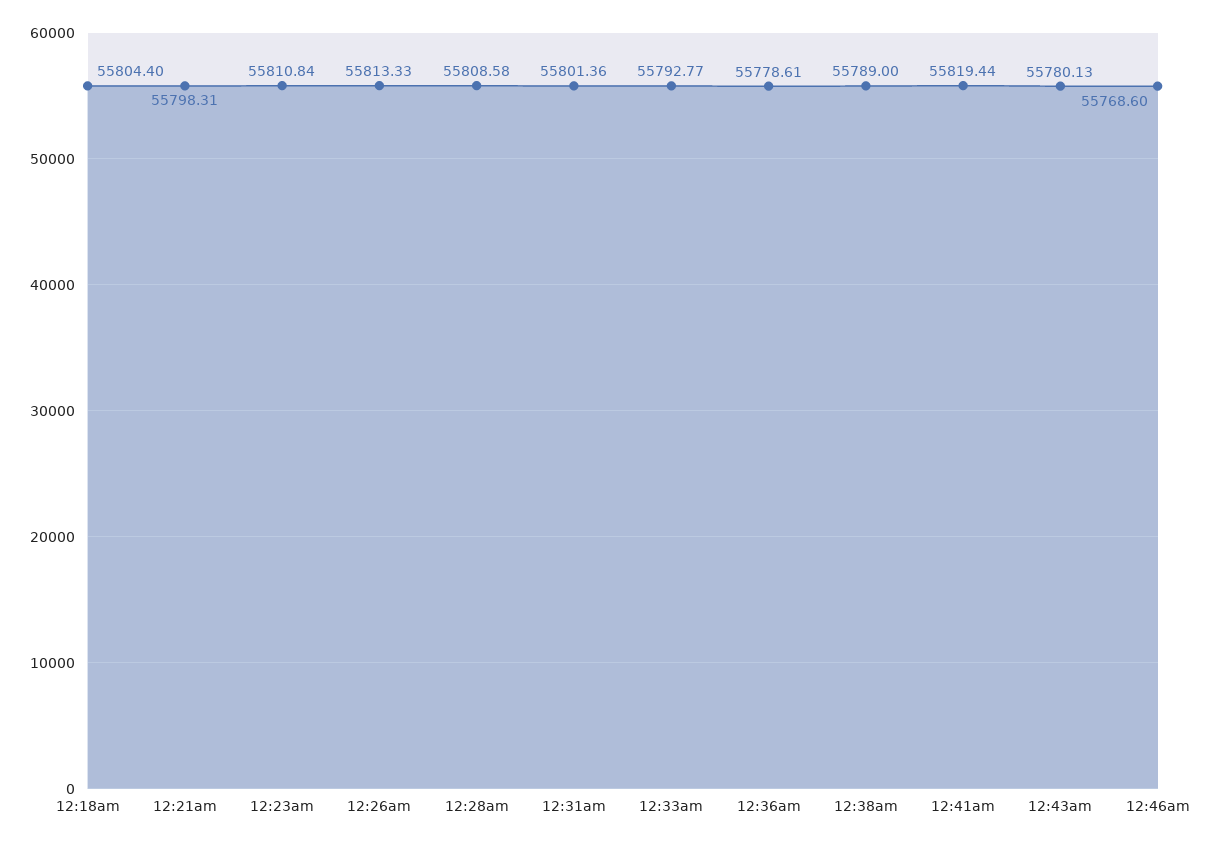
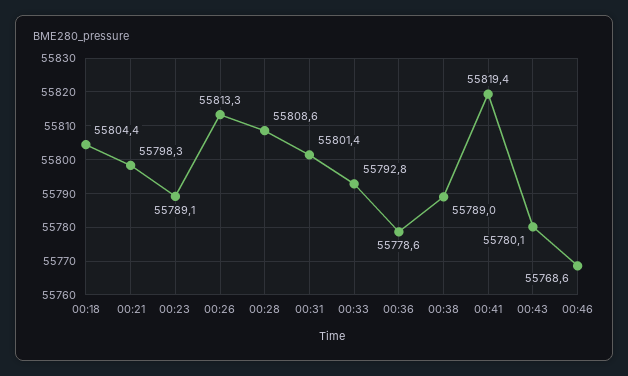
12:23am: 55810.84 -> 55789.1

